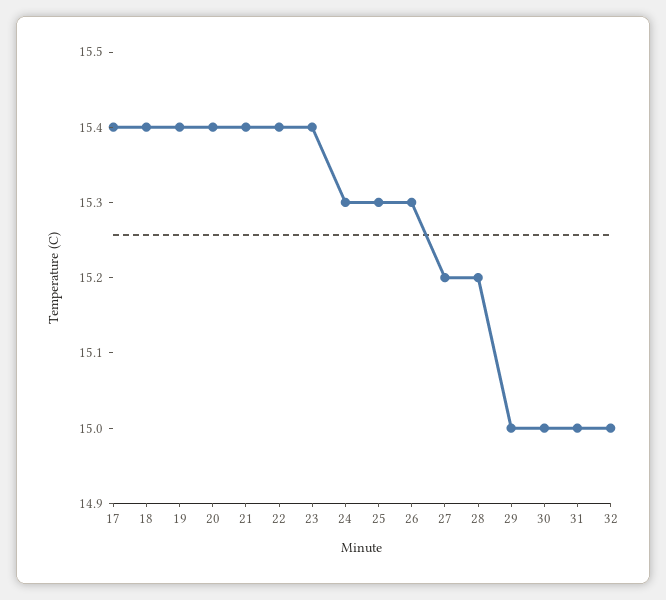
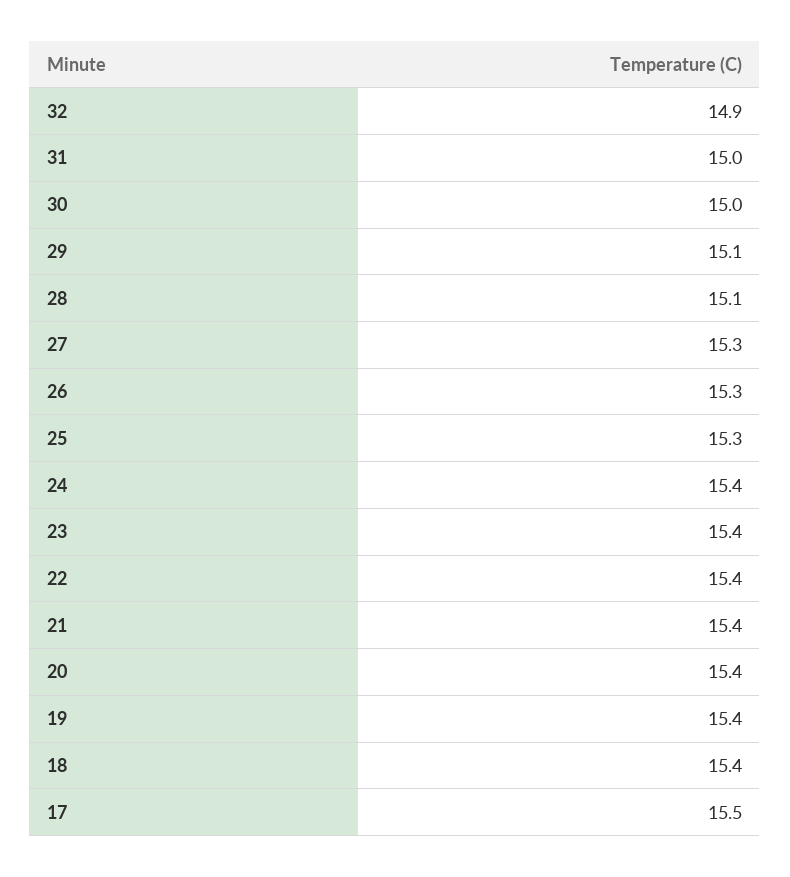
17: 15.4 -> 15.5
24: 15.3 -> 15.4
27: 15.2 -> 15.3
28: 15.2 -> 15.1
29: 15 -> 15.1
32: 15 -> 14.9

